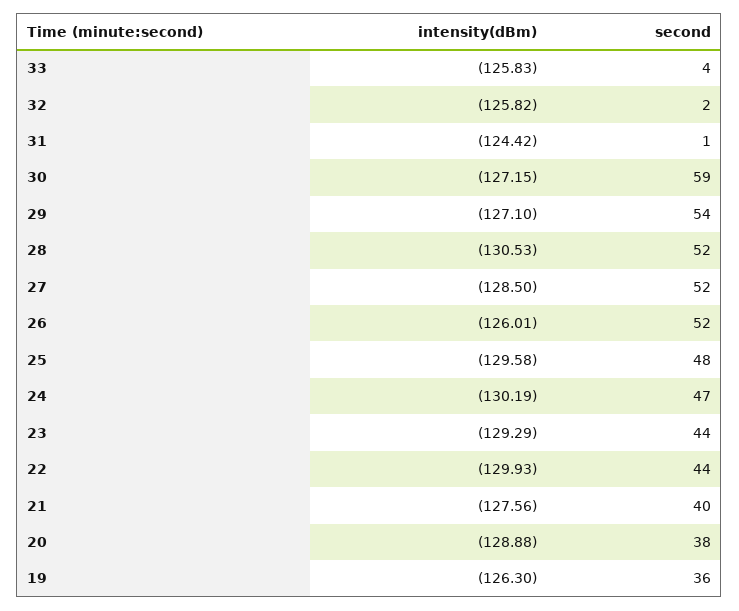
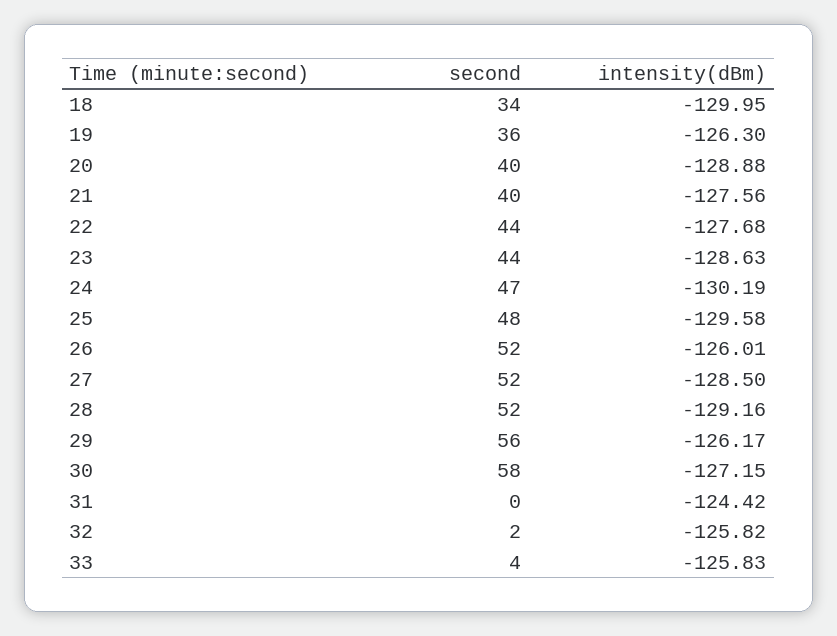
second, 31: 1 -> 0
second, 30: 59 -> 58
intensity(dBm), 29: -127.1 -> -126.17
second, 29: 54 -> 56
intensity(dBm), 28: -130.53 -> -129.16
intensity(dBm), 23: -129.29 -> -128.63
intensity(dBm), 22: -129.93 -> -127.68
second, 20: 38 -> 40
second, 18: none -> 34
intensity(dBm), 18: none -> -129.95

